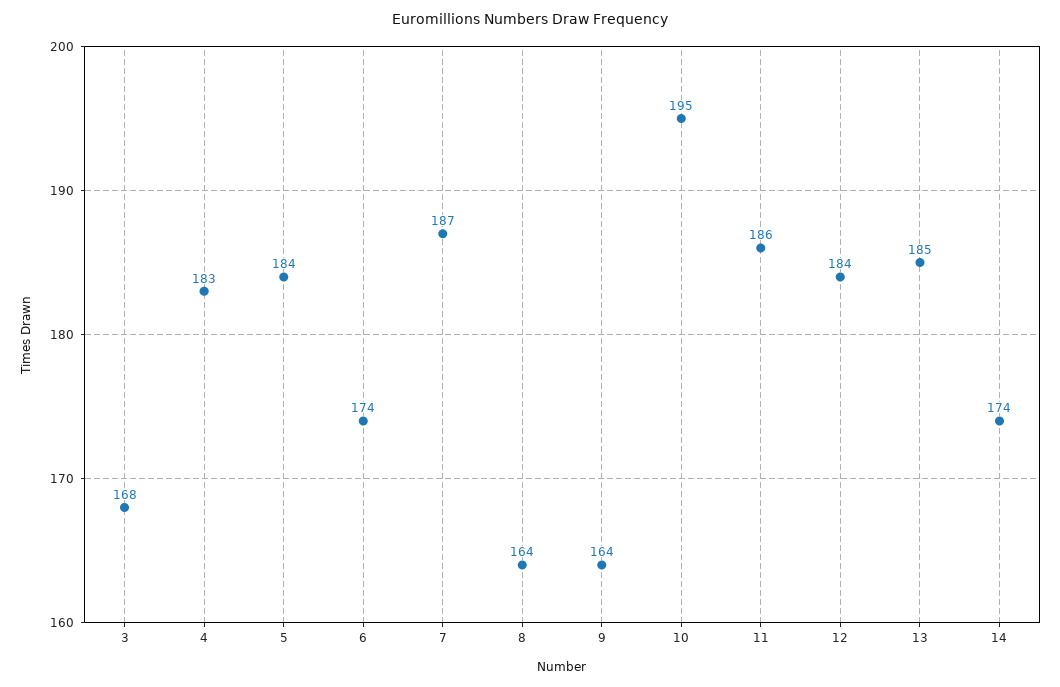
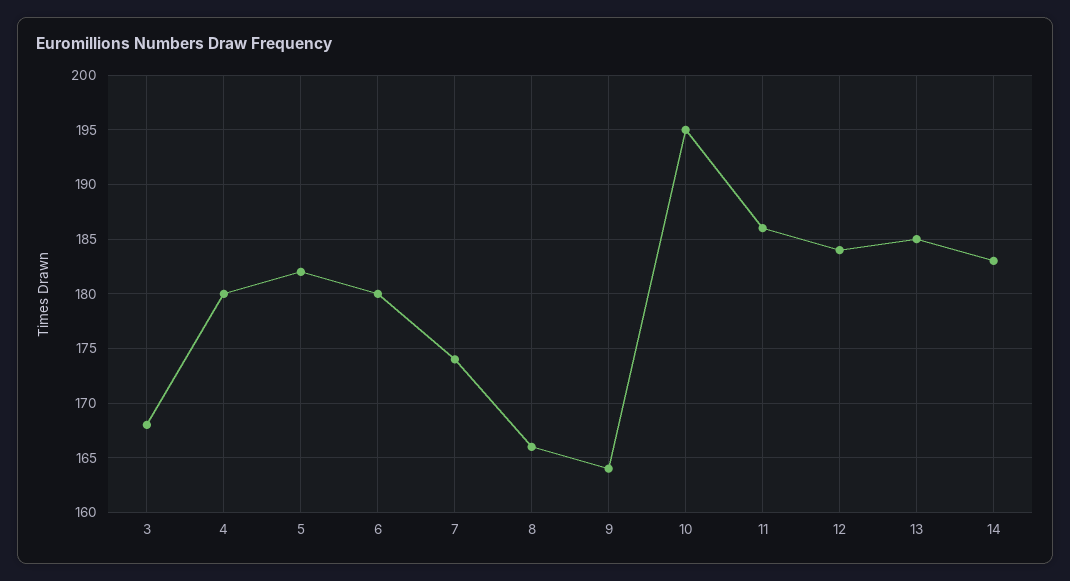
4: 183 -> 180
5: 184 -> 182
6: 174 -> 180
7: 187 -> 174
8: 164 -> 166
14: 174 -> 183

